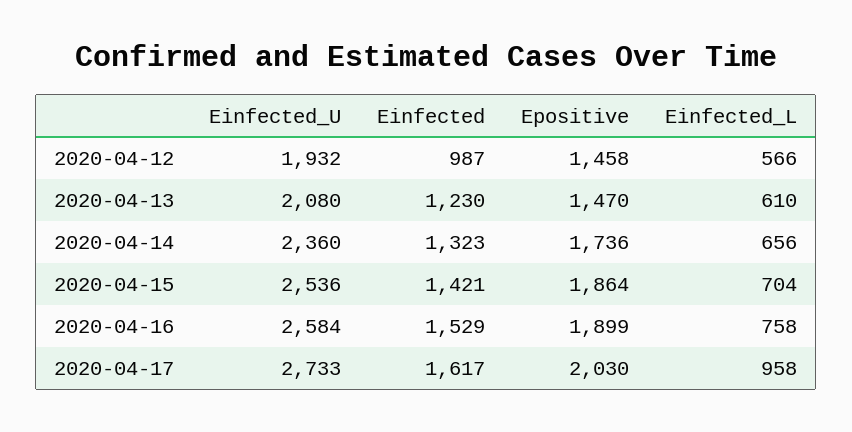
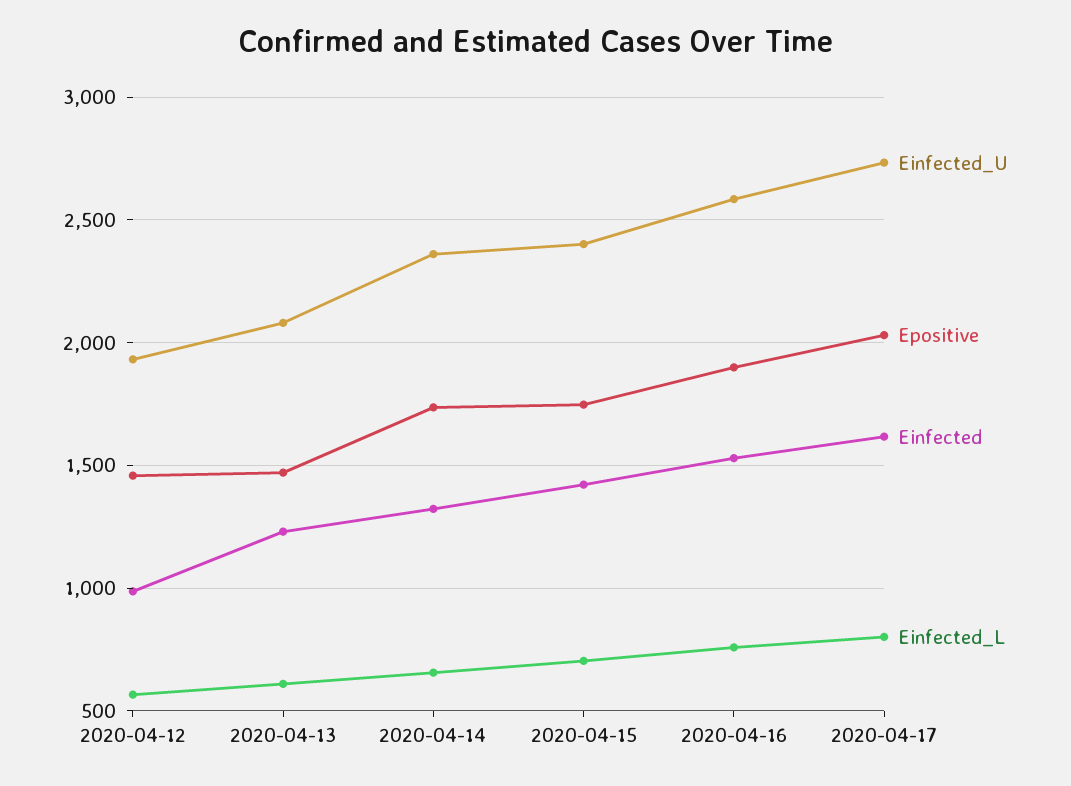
Einfected_U, 2020-04-15: 2536 -> 2400
Epositive, 2020-04-15: 1864 -> 1750
Einfected_L, 2020-04-17: 958 -> 800

